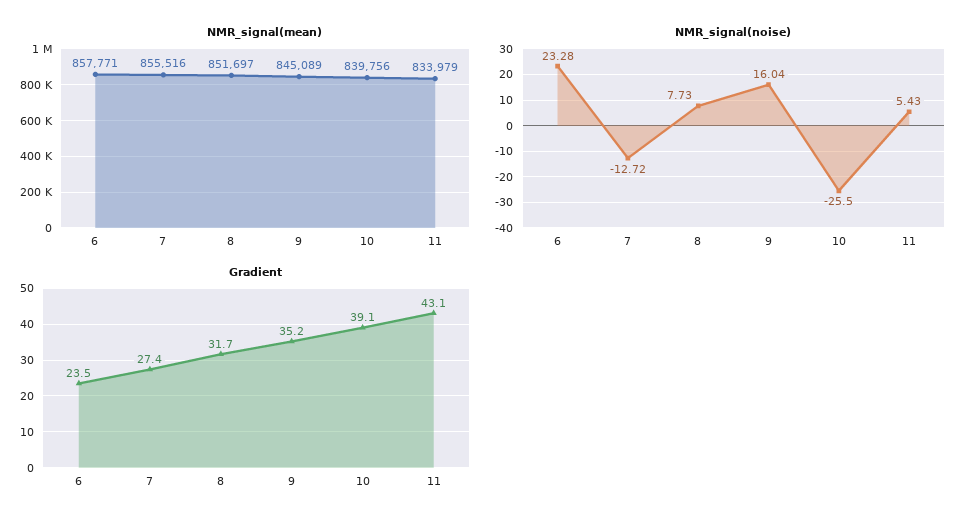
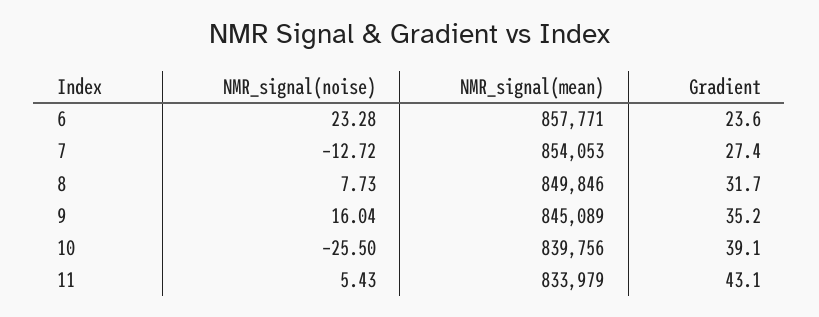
NMR_signal(mean), 7: 855516 -> 854053
NMR_signal(mean), 8: 851697 -> 849846
Gradient, 6: 23.5 -> 23.6

